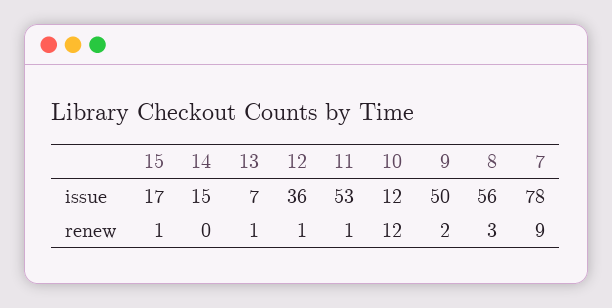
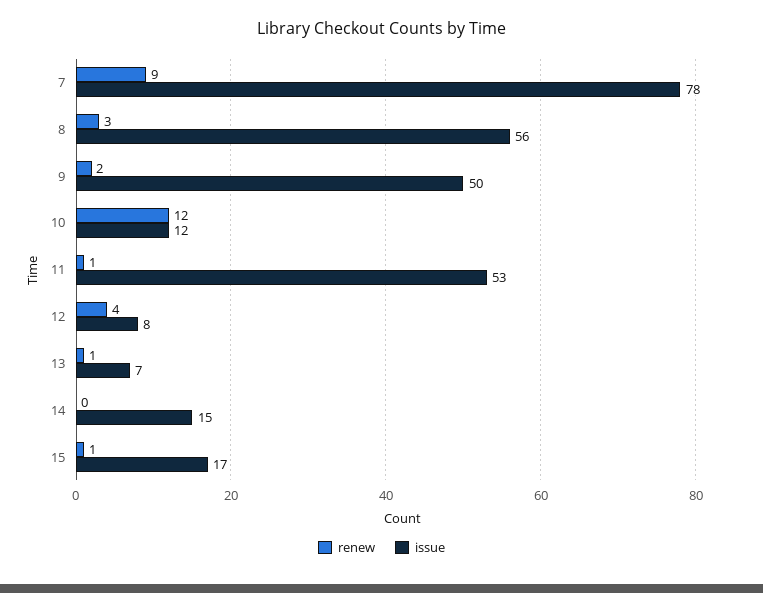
issue, 12: 36 -> 8
renew, 12: 1 -> 4

